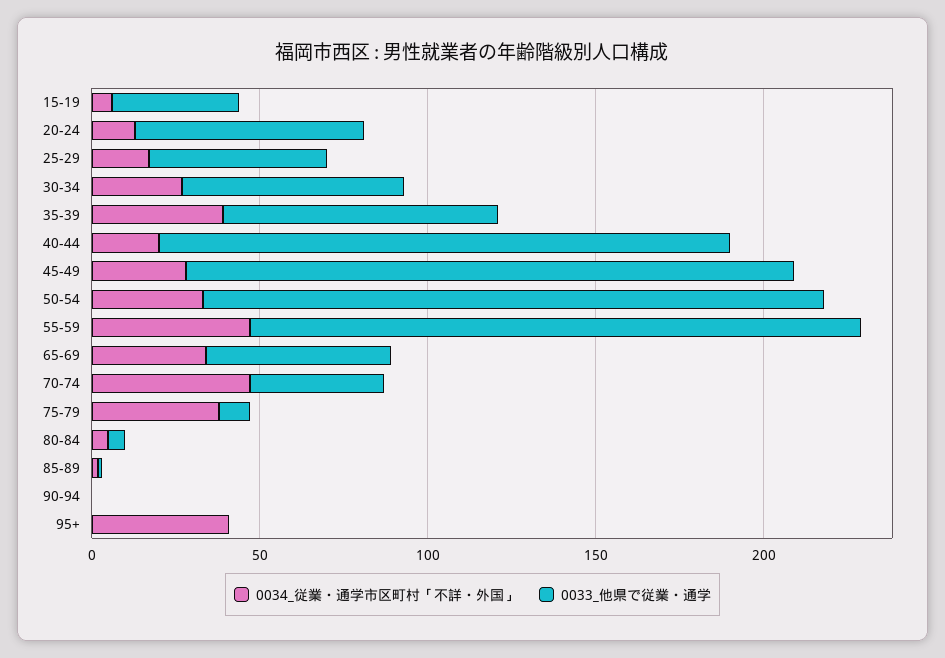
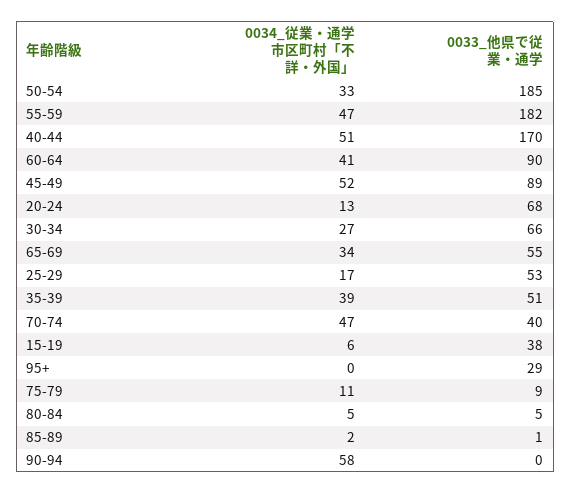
0033_他県で従業・通学, 35-39: 80 -> 51
0034_従業・通学市区町村「不詳・外国」, 40-44: 20 -> 51
0034_従業・通学市区町村「不詳・外国」, 45-49: 30 -> 52
0033_他県で従業・通学, 45-49: 180 -> 89
0034_従業・通学市区町村「不詳・外国」, 75-79: 40 -> 11
0034_従業・通学市区町村「不詳・外国」, 90-94: 0 -> 58
0034_従業・通学市区町村「不詳・外国」, 95+: 40 -> 0
0033_他県で従業・通学, 95+: 0 -> 29
0034_従業・通学市区町村「不詳・外国」, 60-64: none -> 41
0033_他県で従業・通学, 60-64: none -> 90

